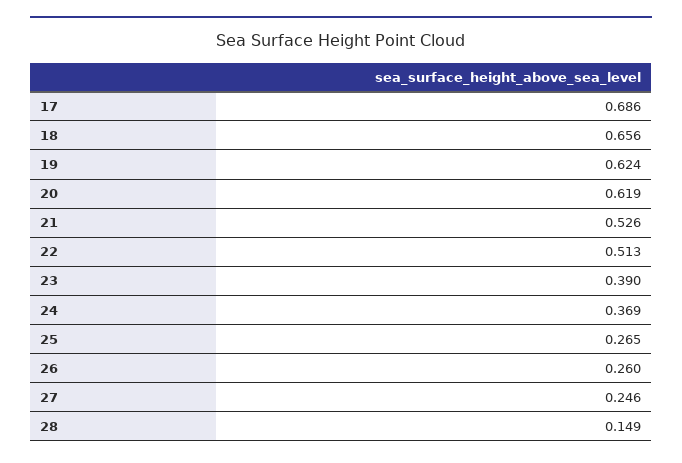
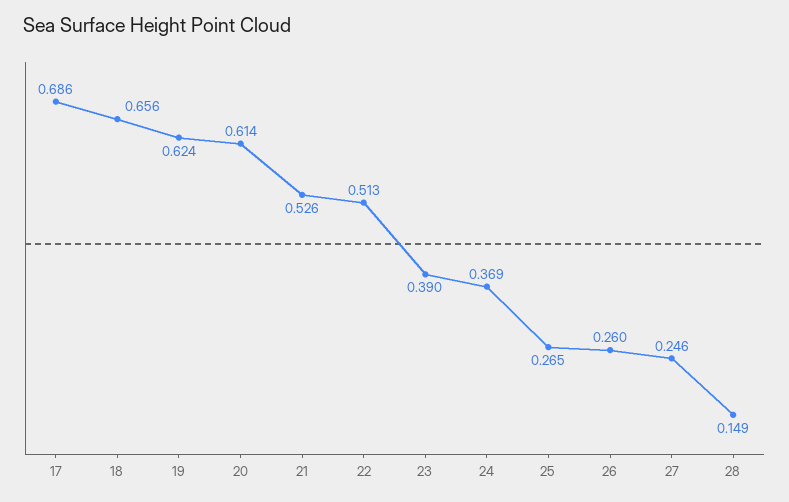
20: 0.619 -> 0.614

